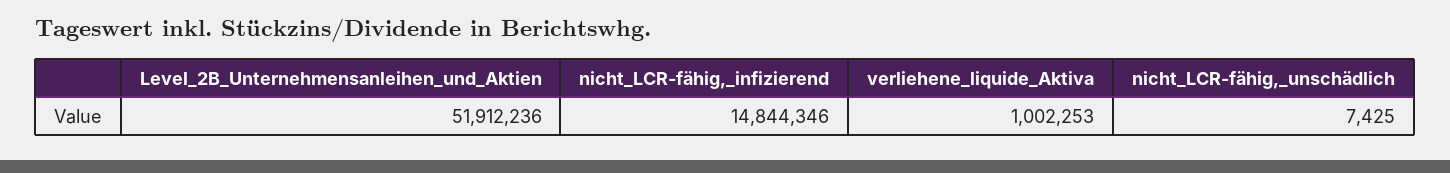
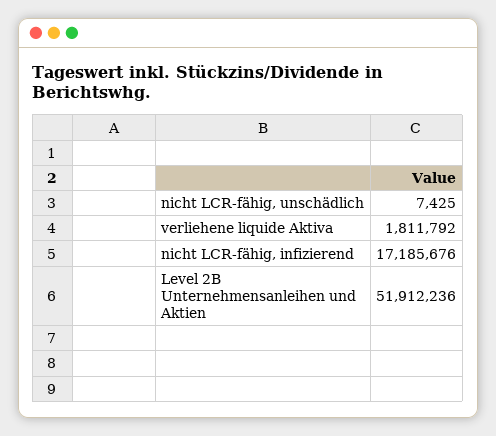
nicht_LCR-fähig,_infizierend: 14844346 -> 17185676
verliehene_liquide_Aktiva: 1002253 -> 1811792

